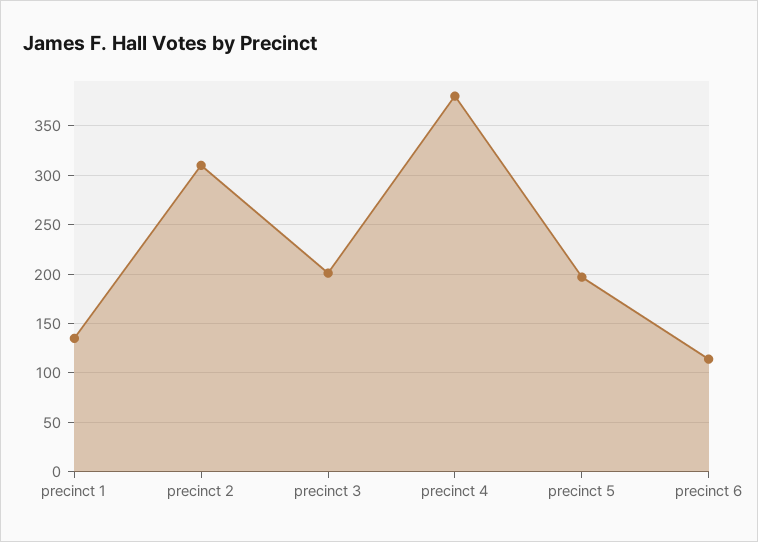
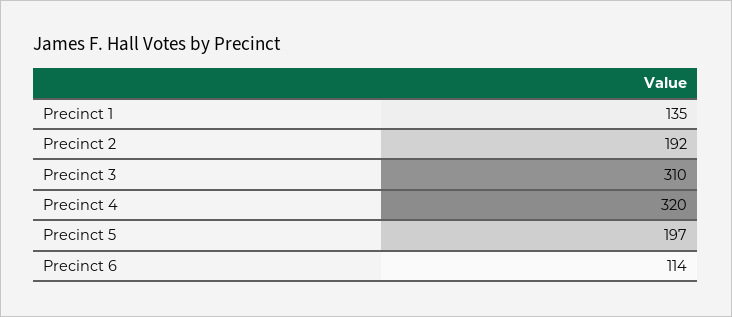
precinct 2: 310 -> 192
precinct 3: 200 -> 310
precinct 4: 380 -> 320

